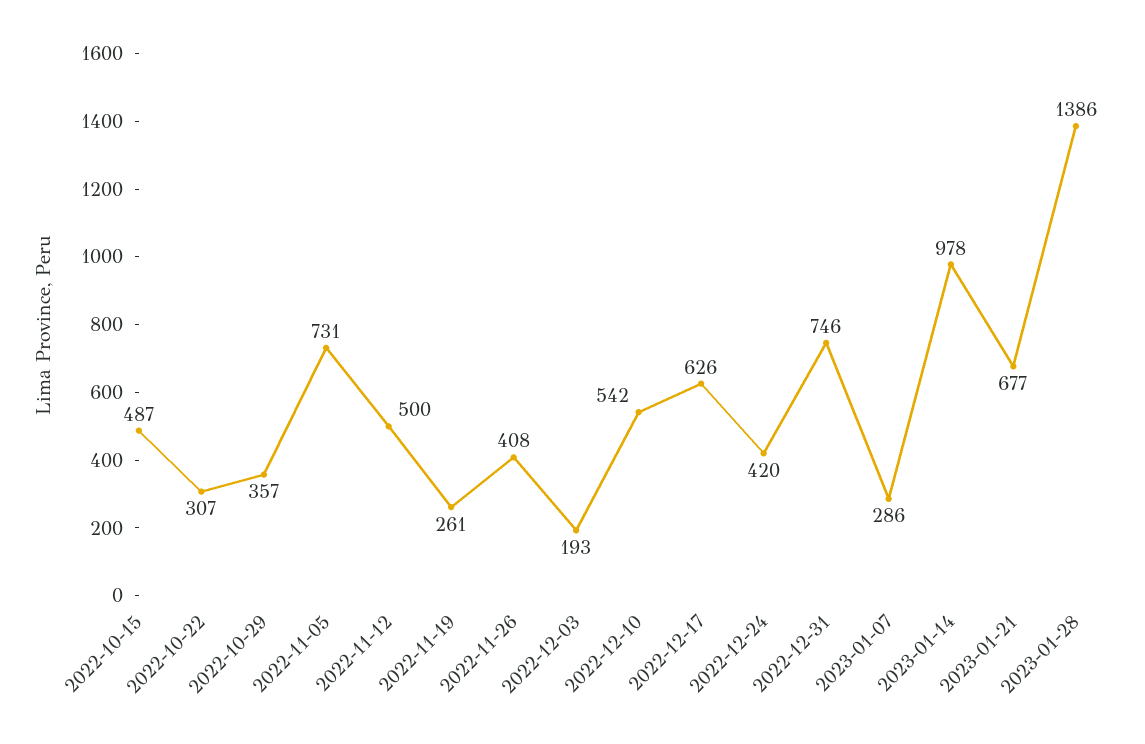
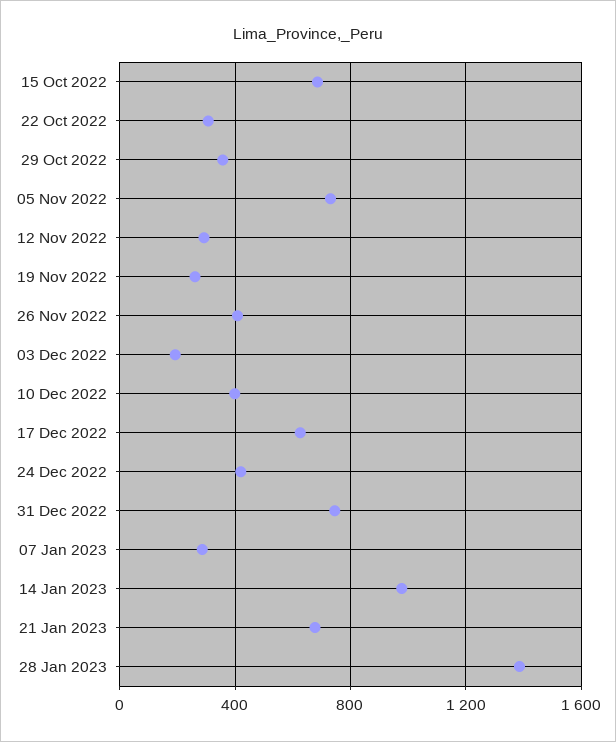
2022-10-15: 487 -> 700
2022-11-12: 500 -> 300
2022-12-10: 542 -> 400

